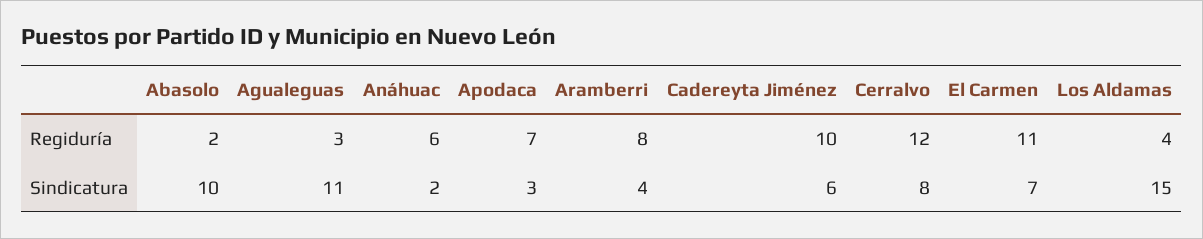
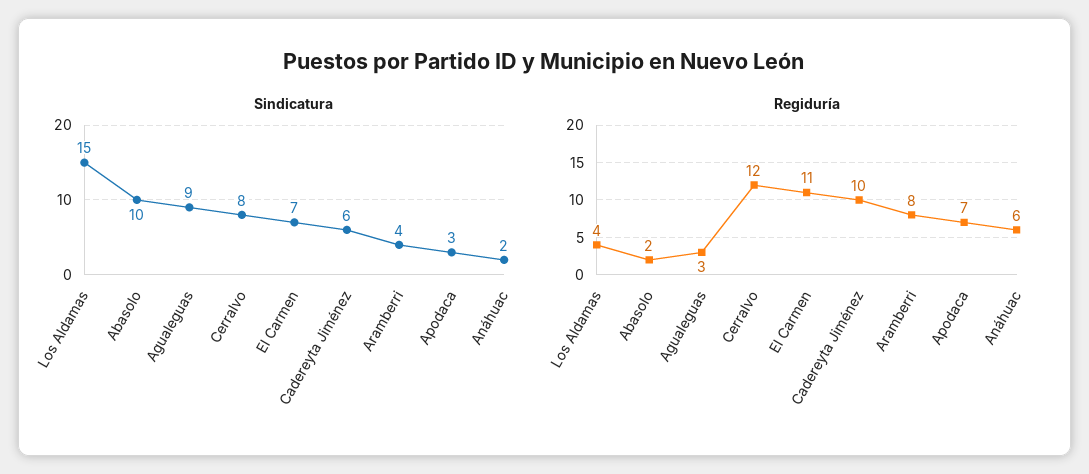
Sindicatura, Agualeguas: 11 -> 9

